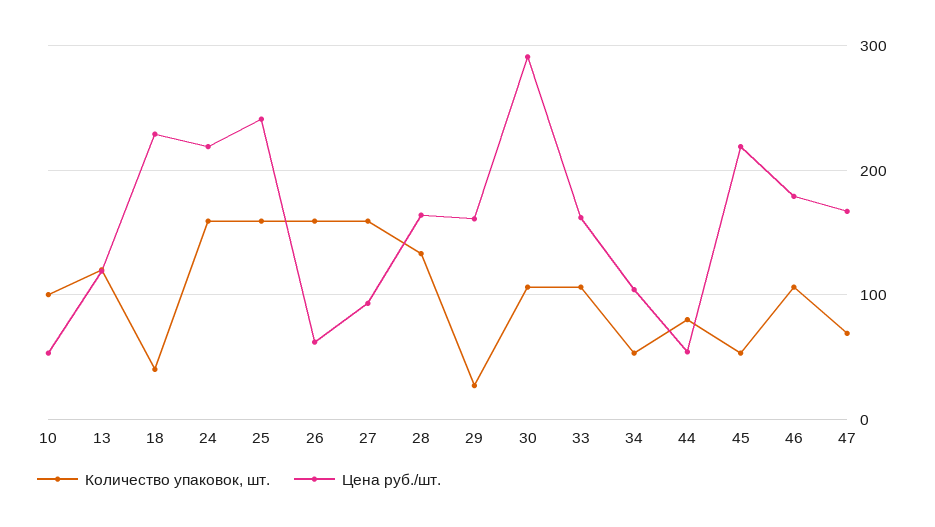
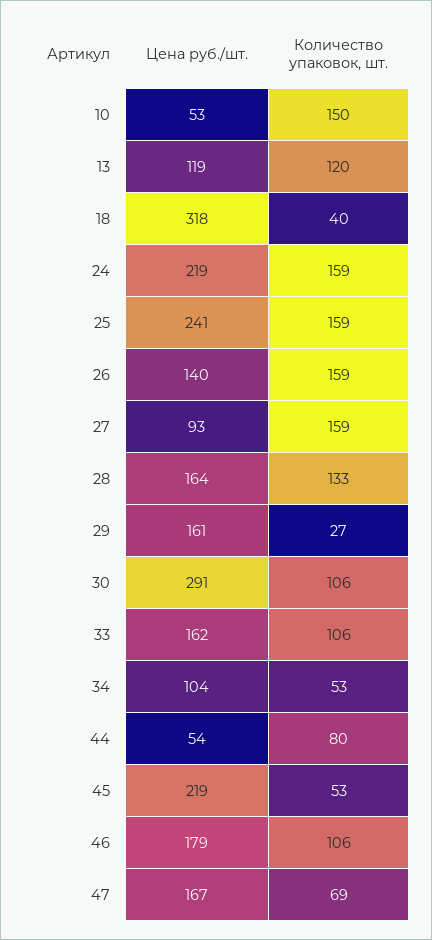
Количество упаковок, шт., 10: 100 -> 150
Цена руб./шт., 18: 230 -> 318
Цена руб./шт., 26: 60 -> 140

